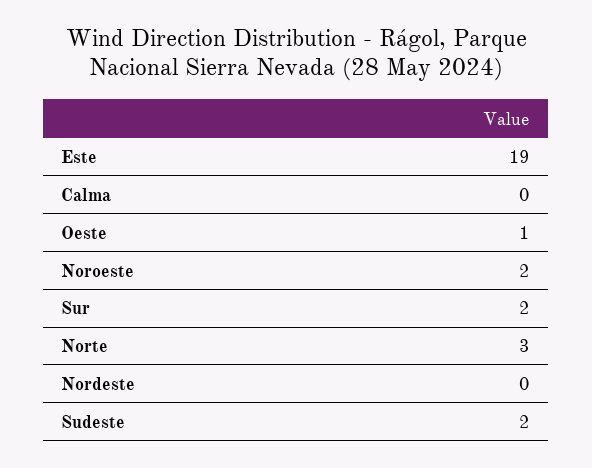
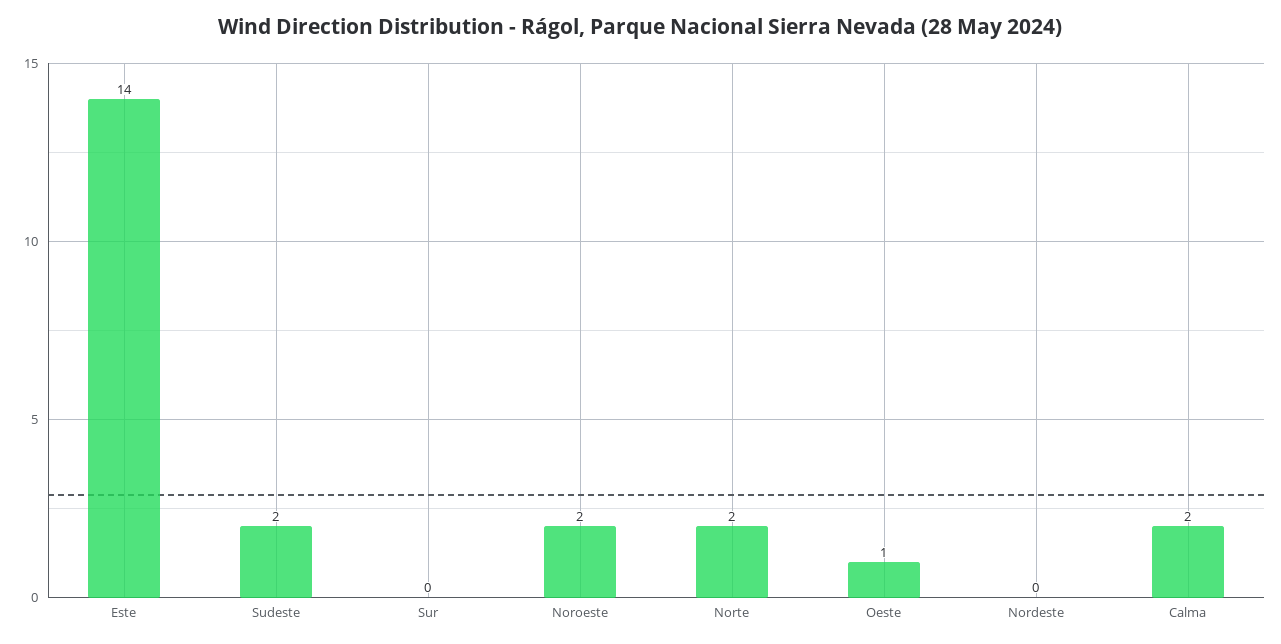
Este: 19 -> 14
Calma: 0 -> 2
Sur: 2 -> 0
Norte: 3 -> 2

